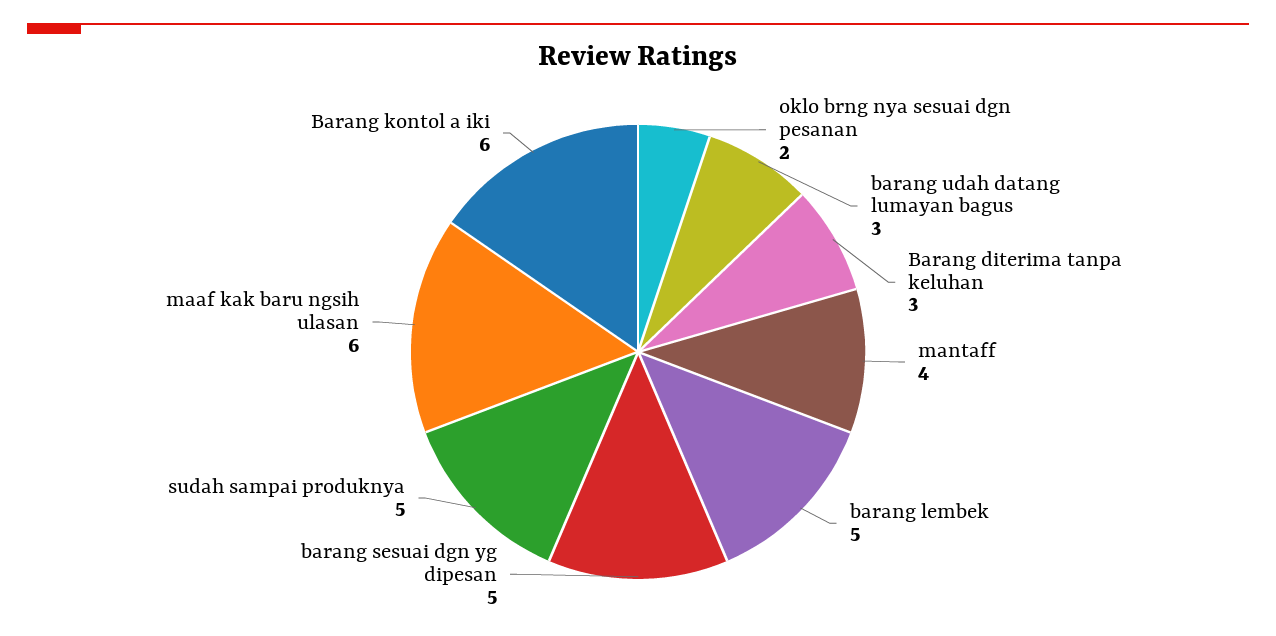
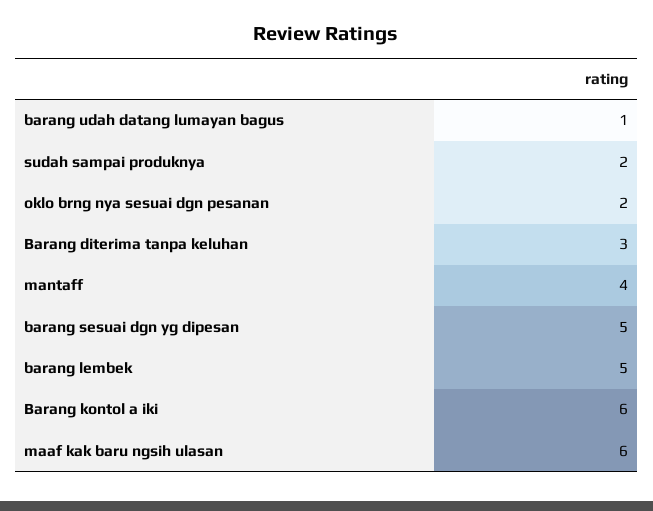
barang udah datang lumayan bagus: 3 -> 1
sudah sampai produknya: 5 -> 2

